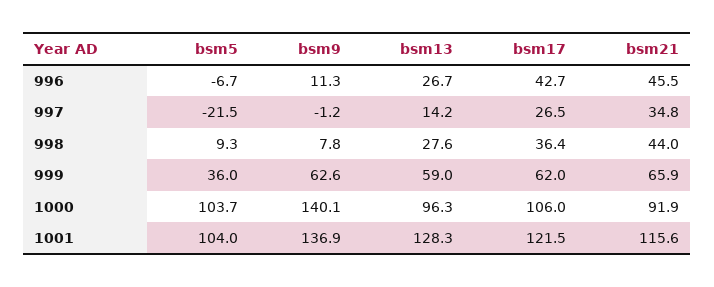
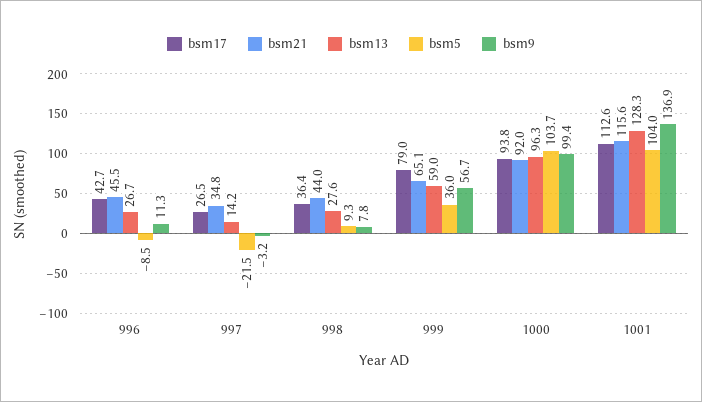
bsm5, 996: -6.7 -> -8.5
bsm9, 997: -1.2 -> -3.2
bsm9, 999: 62.6 -> 56.7
bsm17, 999: 62 -> 79
bsm21, 999: 65.9 -> 65.1
bsm9, 1000: 140.1 -> 99.4
bsm17, 1000: 106 -> 93.8
bsm21, 1000: 91.9 -> 92
bsm17, 1001: 121.5 -> 112.6

